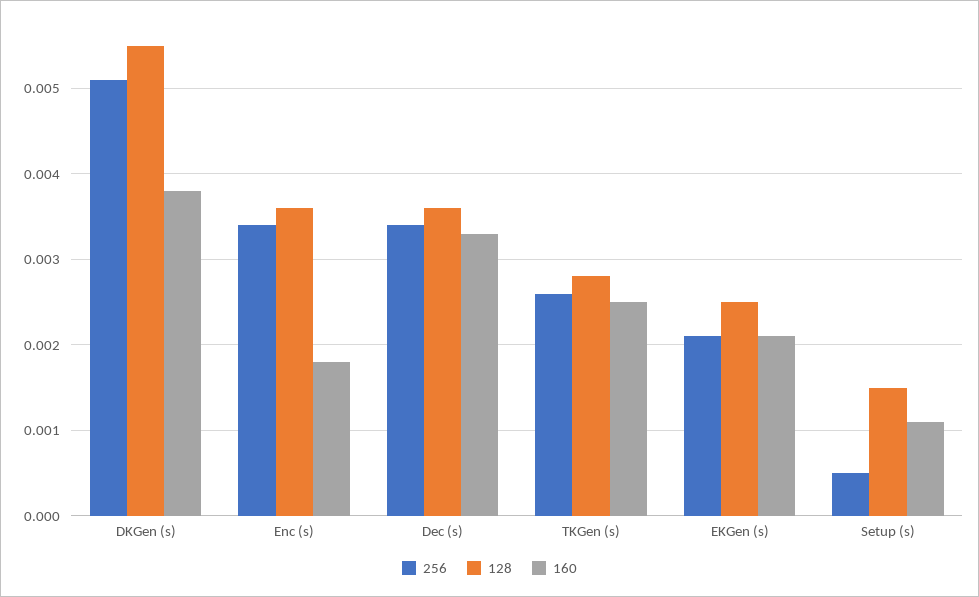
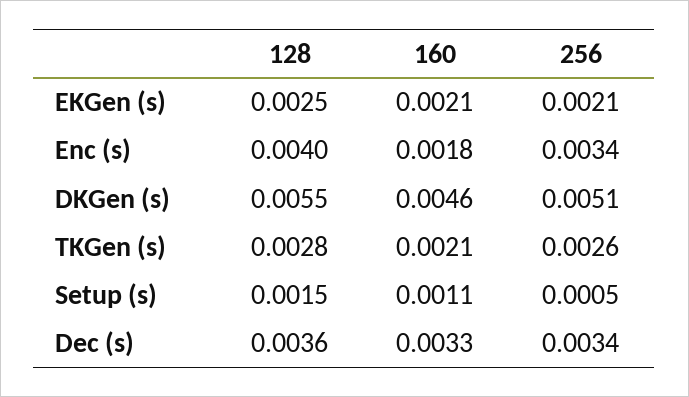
160, DKGen (s): 0.0038 -> 0.0046
128, Enc (s): 0.0036 -> 0.004
160, TKGen (s): 0.0025 -> 0.0021

